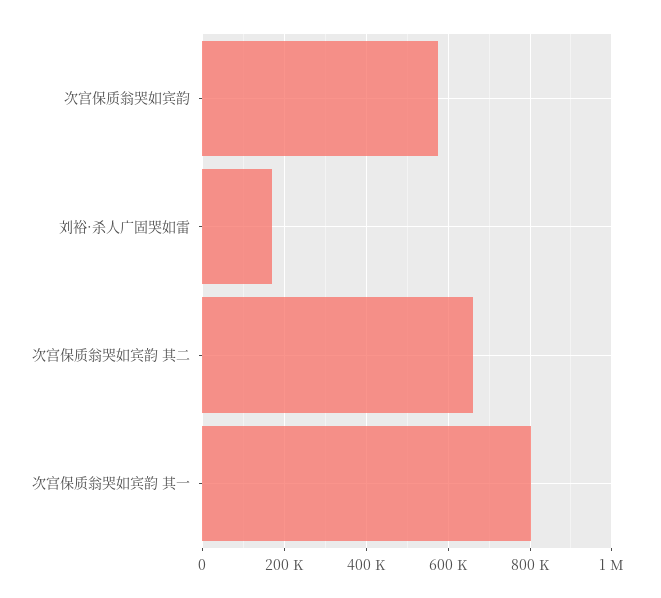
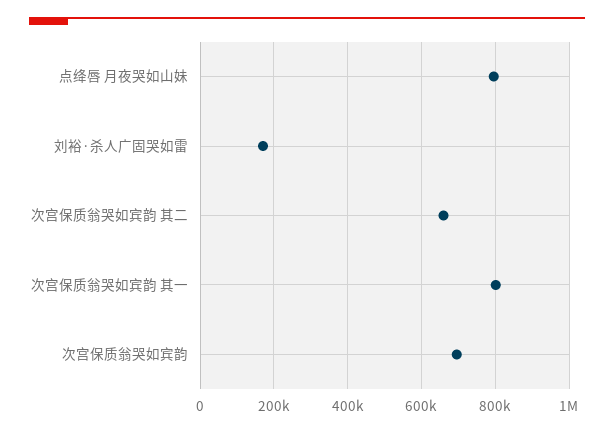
次宫保质翁哭如宾韵: 580000 -> 700000
点绛唇 月夜哭如山妹: none -> 800000

